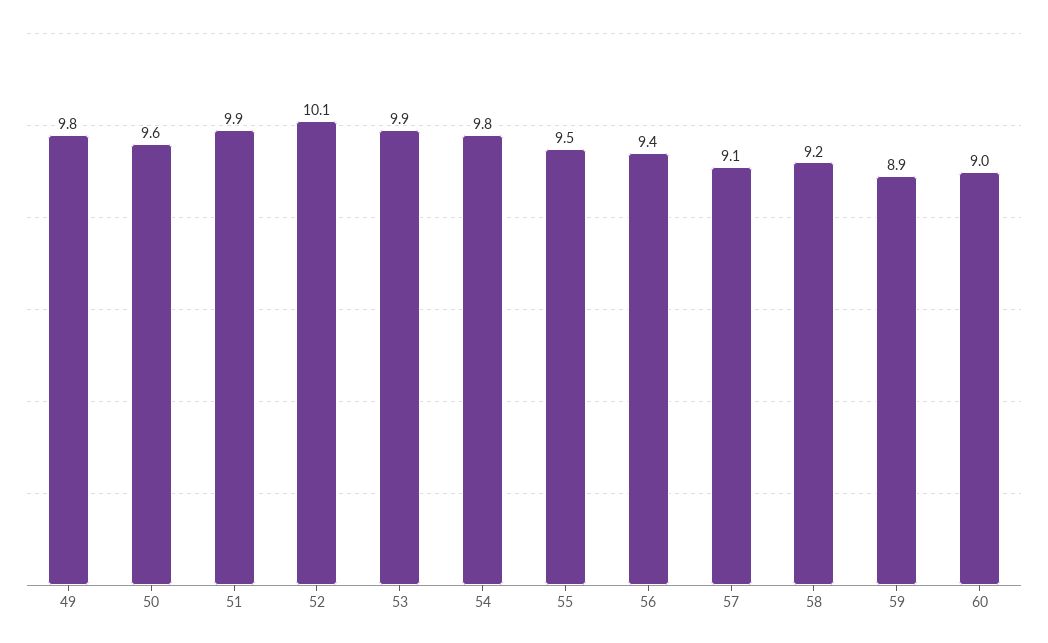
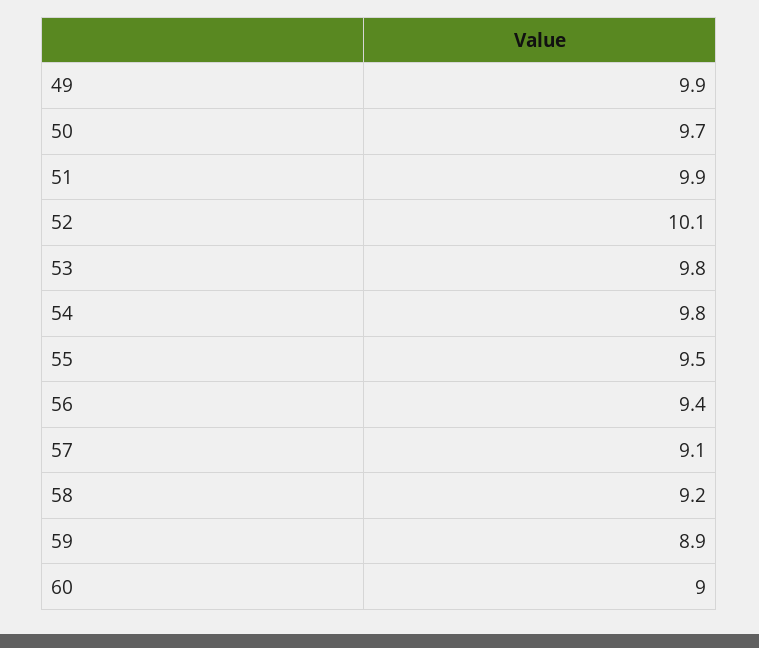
49: 9.8 -> 9.9
50: 9.6 -> 9.7
53: 9.9 -> 9.8

